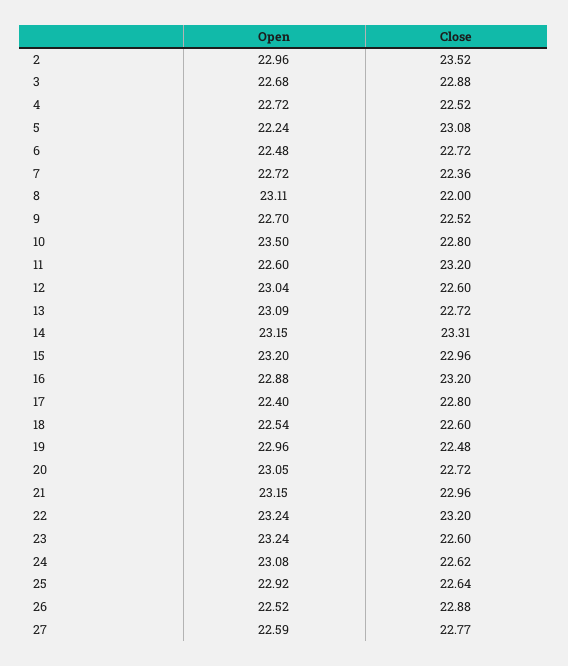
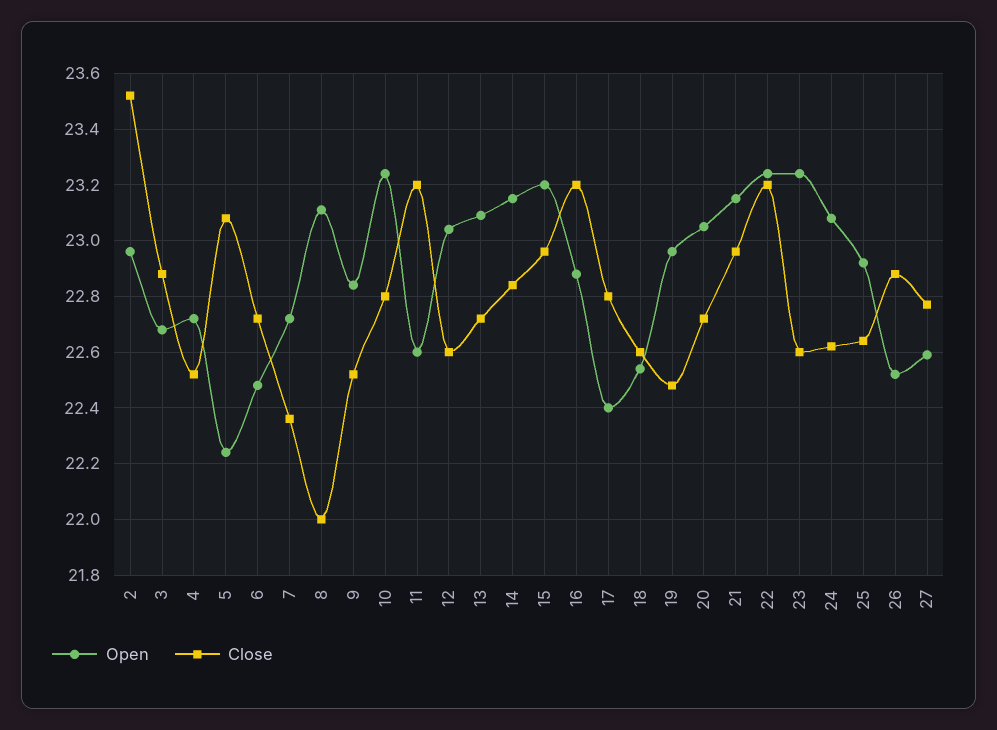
Open, 9: 22.7 -> 22.85
Open, 10: 23.5 -> 23.25
Close, 14: 23.31 -> 22.85

